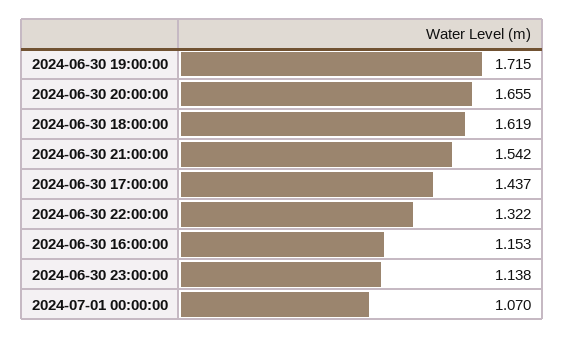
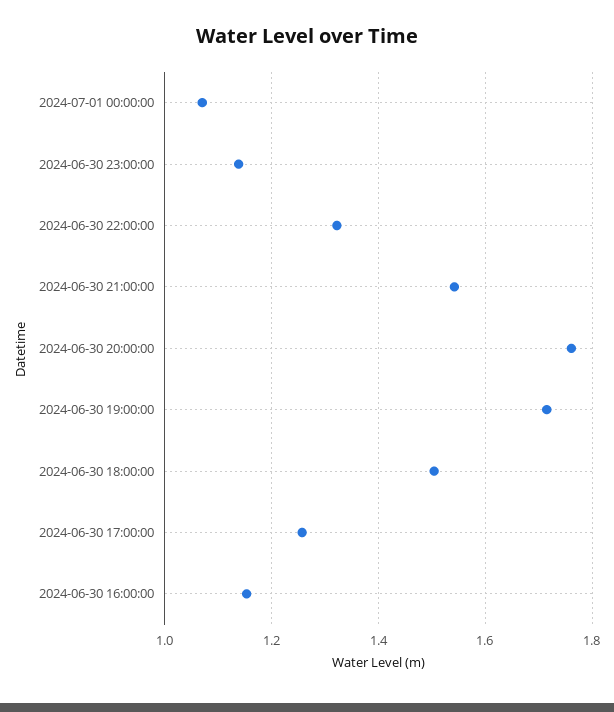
2024-06-30 20:00:00: 1.655 -> 1.76
2024-06-30 18:00:00: 1.619 -> 1.5
2024-06-30 17:00:00: 1.437 -> 1.26

